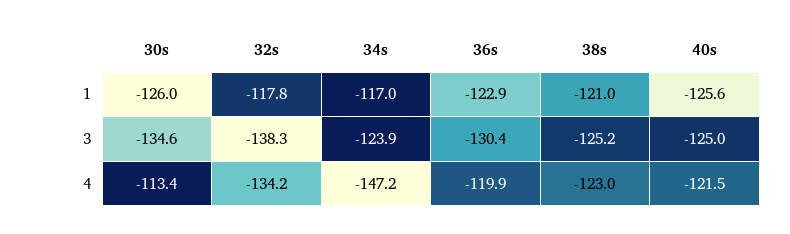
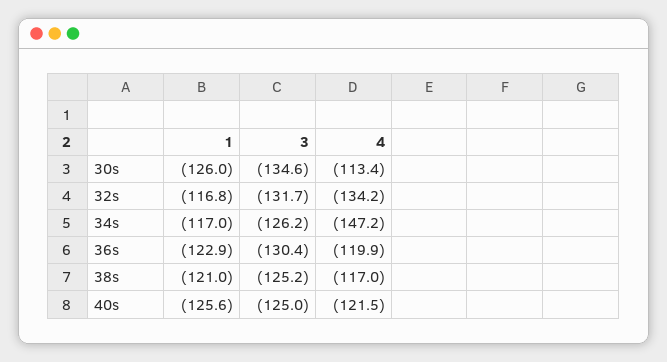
32s, 1: -117.8 -> -116.8
32s, 3: -138.3 -> -131.7
34s, 3: -123.9 -> -126.2
38s, 4: -123 -> -117

